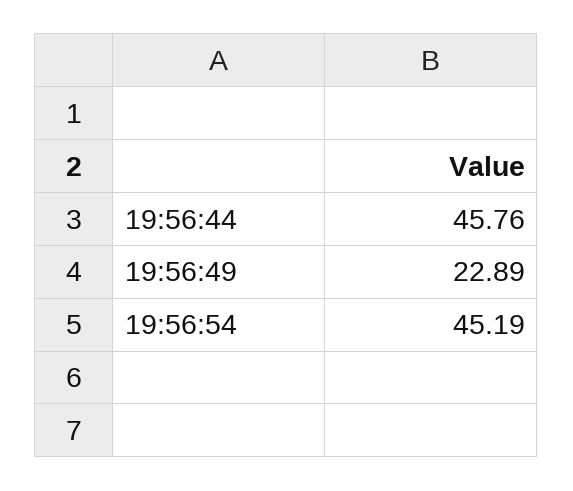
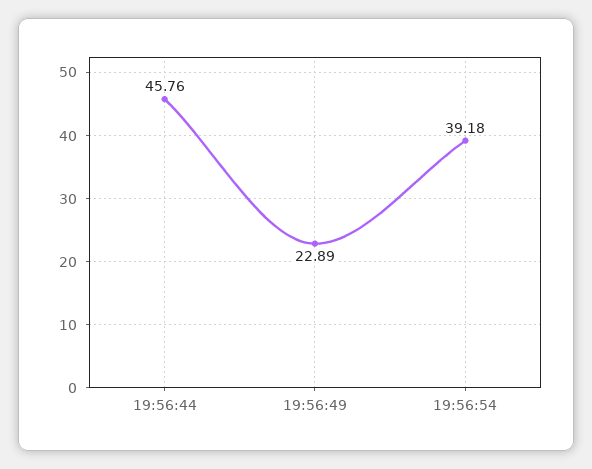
19:56:54: 45.19 -> 39.18

